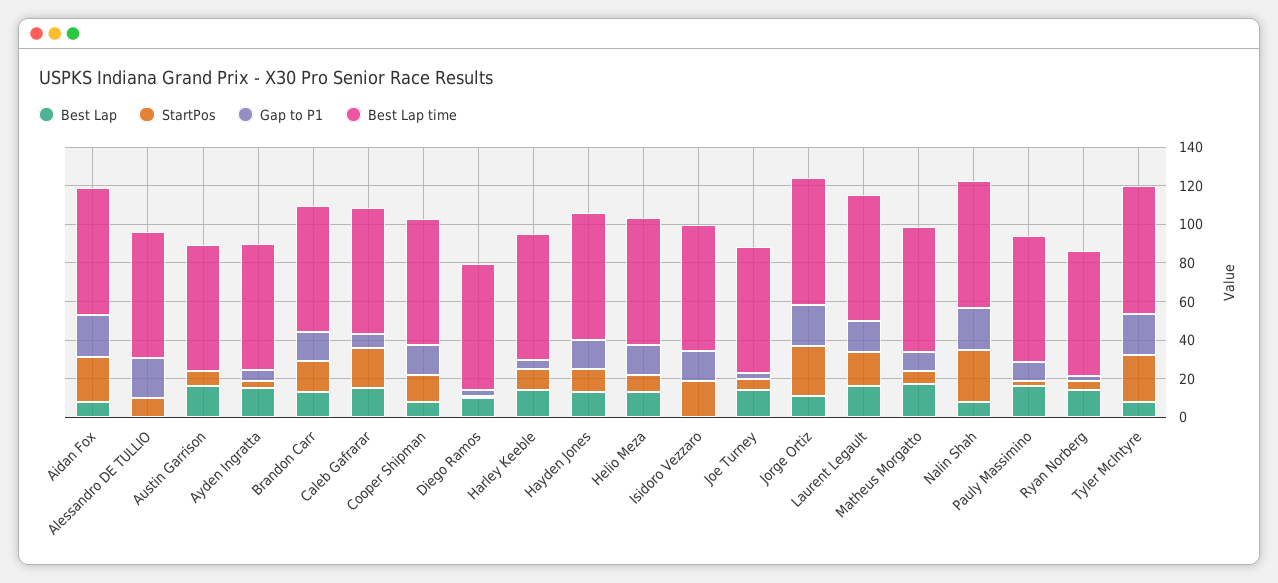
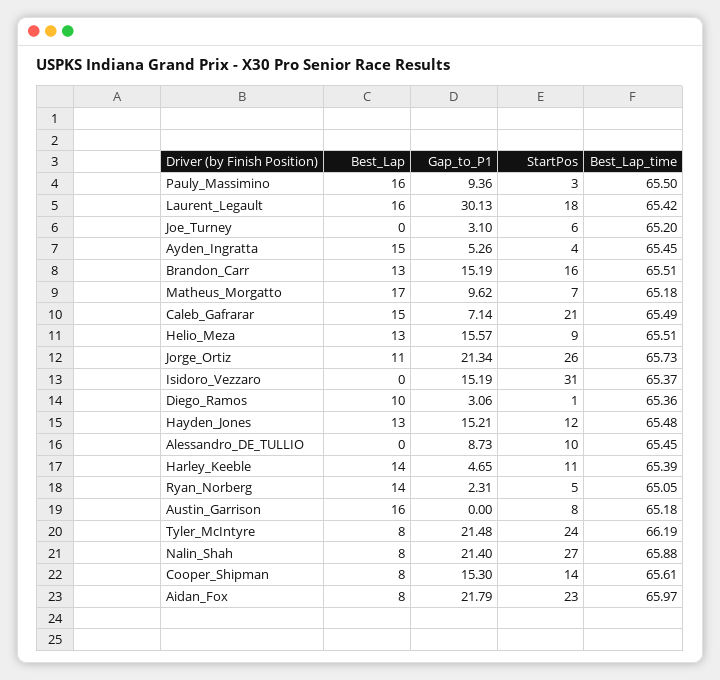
Gap to P1, Alessandro DE TULLIO: 20 -> 8.73
StartPos, Isidoro Vezzaro: 20 -> 31
Best Lap, Joe Turney: 15 -> 0
Gap to P1, Laurent Legault: 15 -> 30.13

